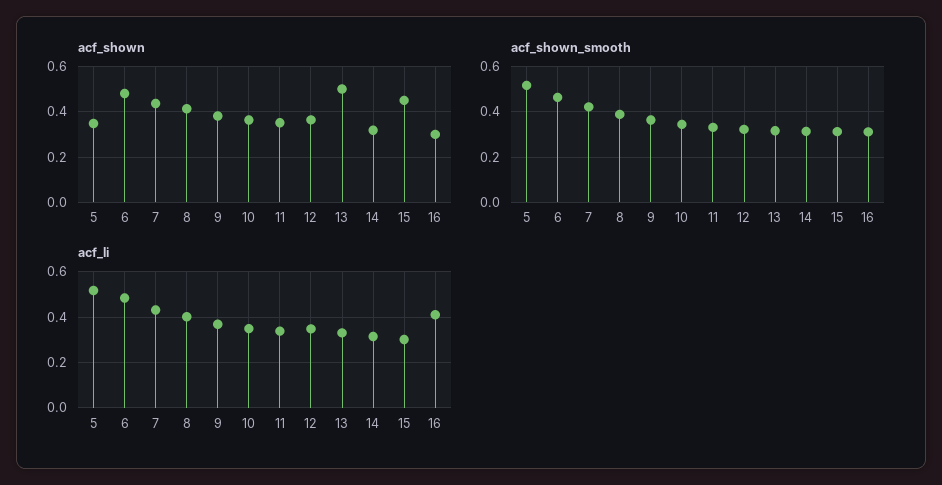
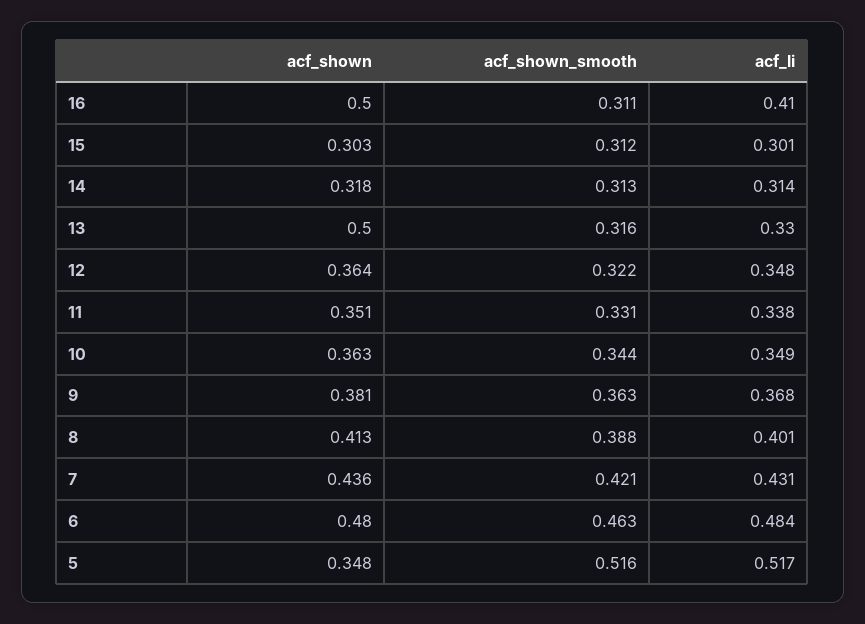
acf_shown, 15: 0.45 -> 0.303
acf_shown, 16: 0.3 -> 0.5

